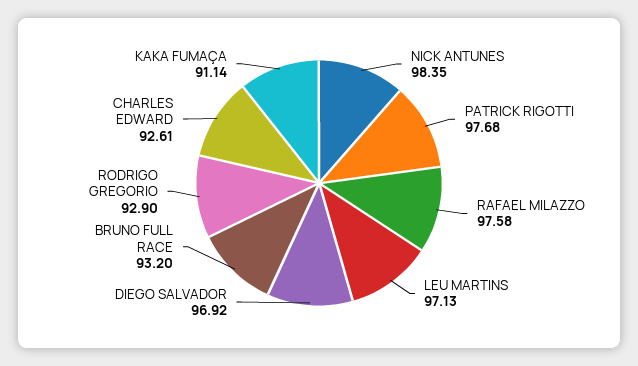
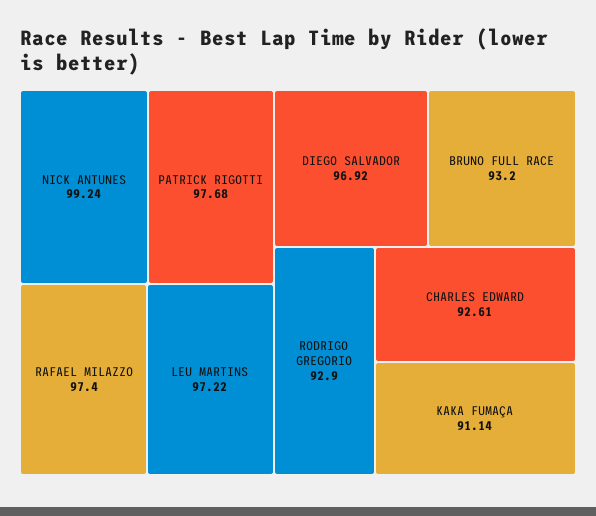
NICK ANTUNES: 98.35 -> 99.24
RAFAEL MILAZZO: 97.58 -> 97.4
LEU MARTINS: 97.13 -> 97.22

